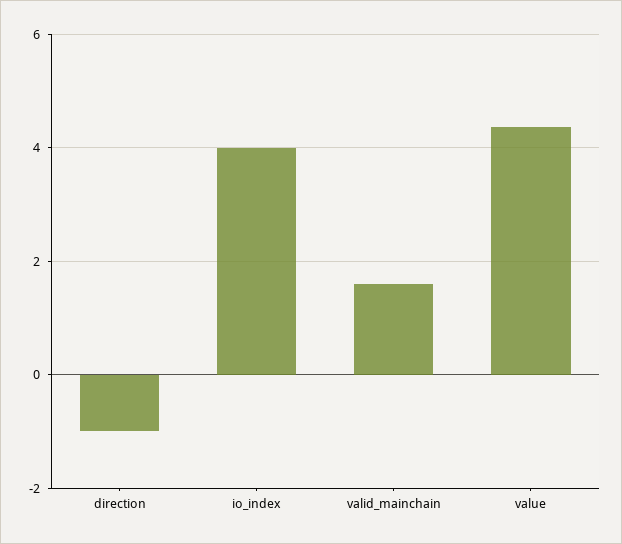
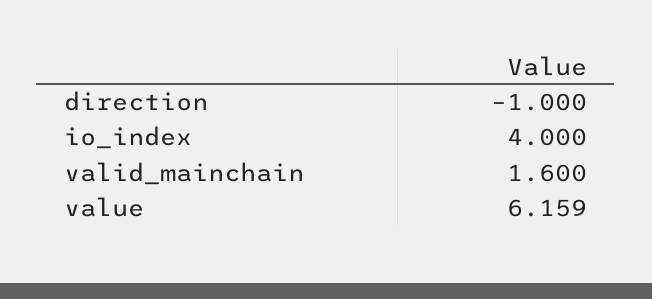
value: 4.4 -> 6.159

